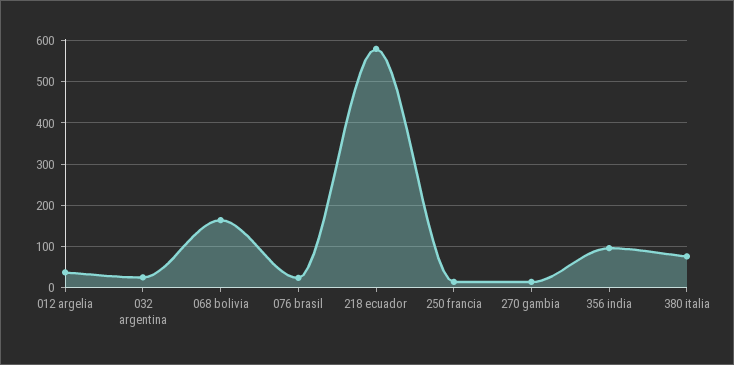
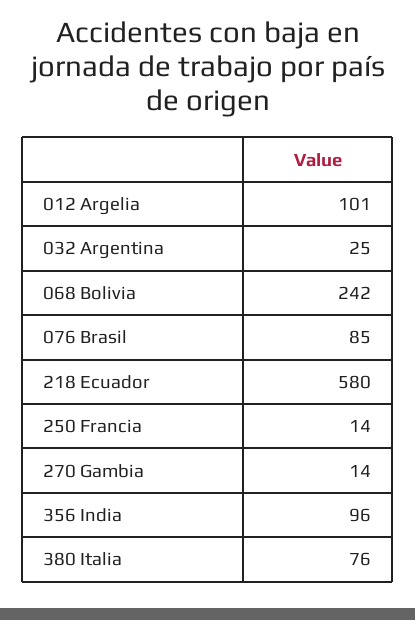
012 argelia: 40 -> 101
068 bolivia: 160 -> 242
076 brasil: 20 -> 85

